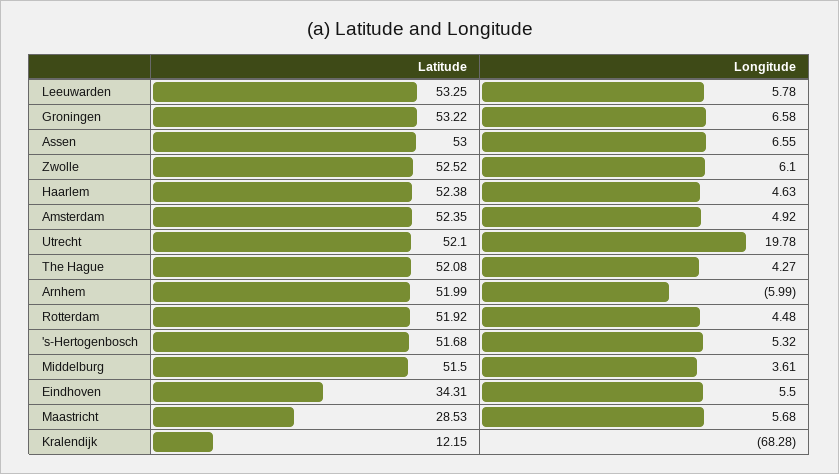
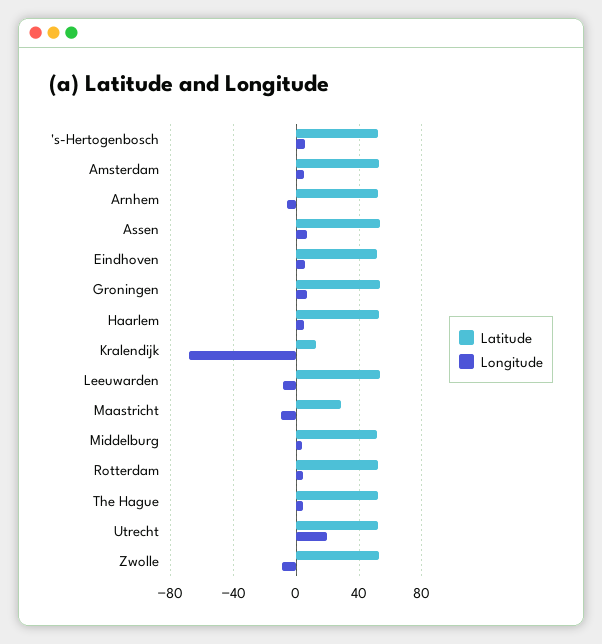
Longitude, Leeuwarden: 5.78 -> -10
Longitude, Zwolle: 6.1 -> -10
Latitude, Eindhoven: 34.31 -> 50
Longitude, Maastricht: 5.68 -> -10

